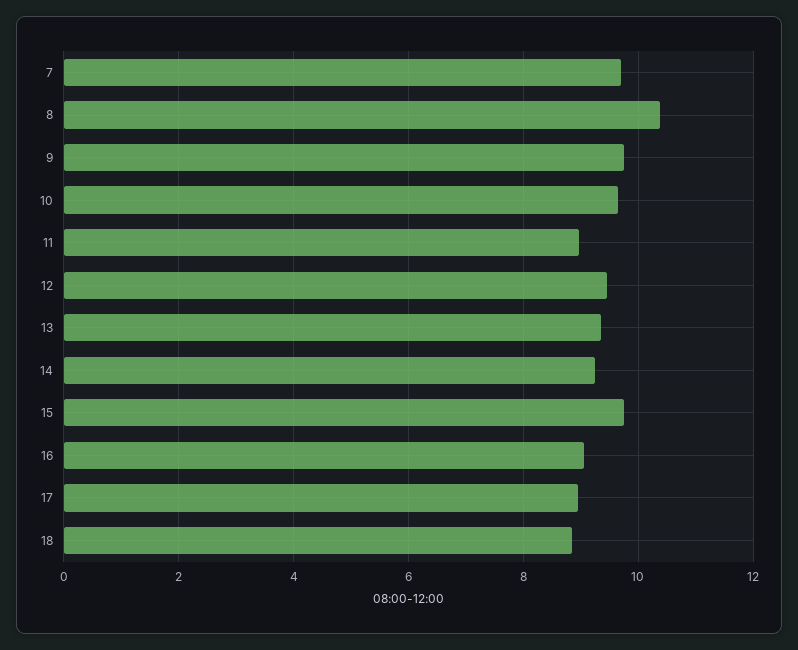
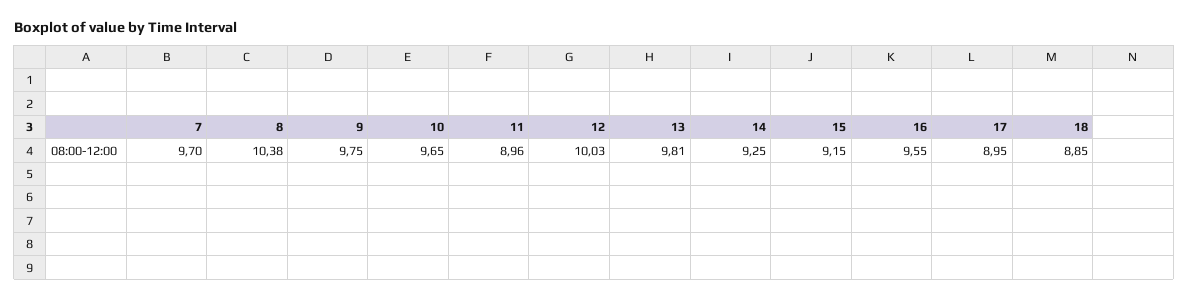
12: 9.4 -> 10.03
13: 9.4 -> 9.81
15: 9.8 -> 9.15
16: 9 -> 9.55

